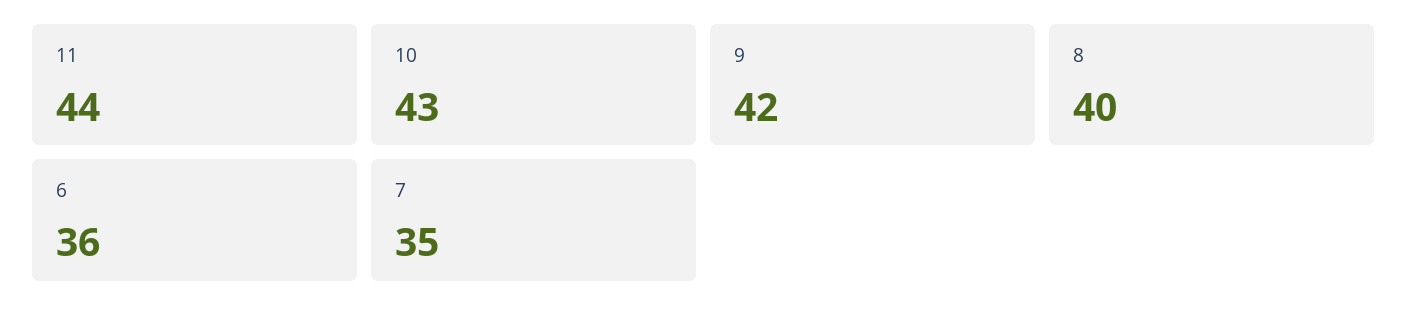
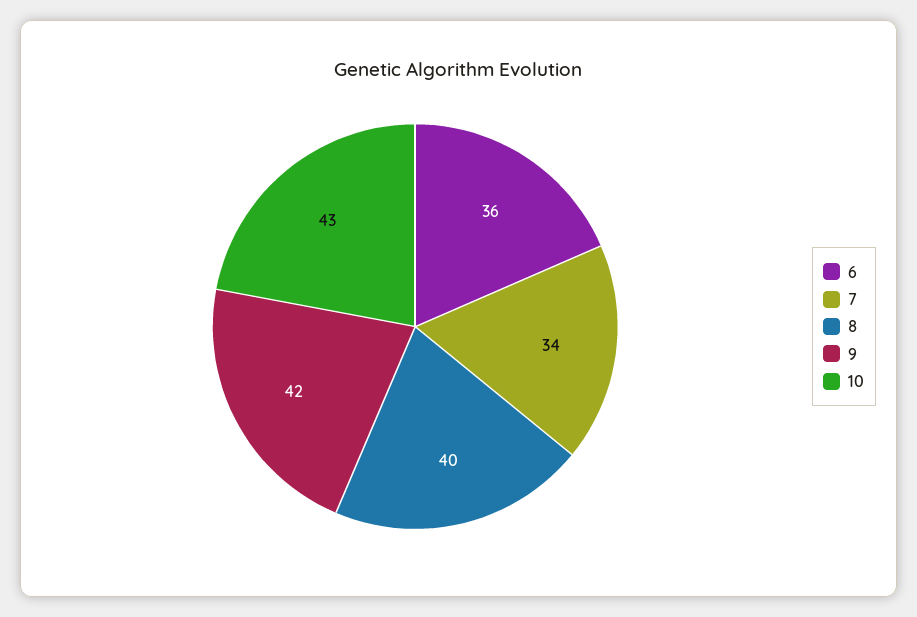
11: 44 -> none
7: 35 -> 34

